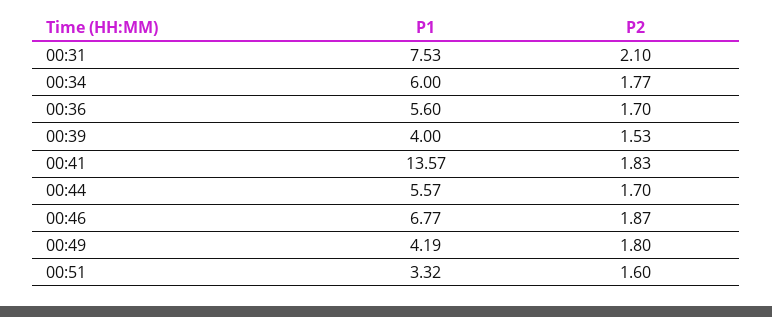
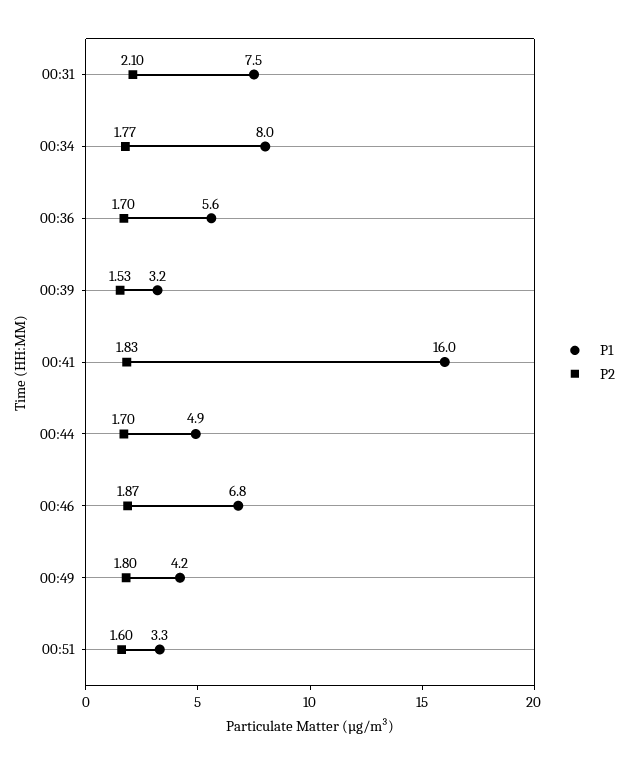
P1, 00:34: 6 -> 8
P1, 00:39: 4 -> 3.2
P1, 00:41: 13.57 -> 16
P1, 00:44: 5.57 -> 4.9

